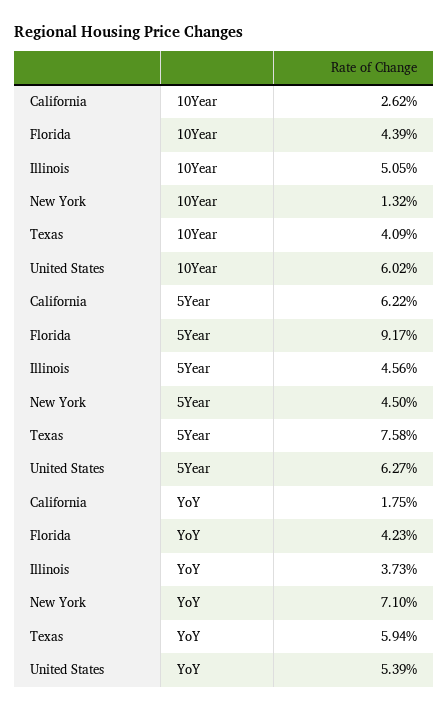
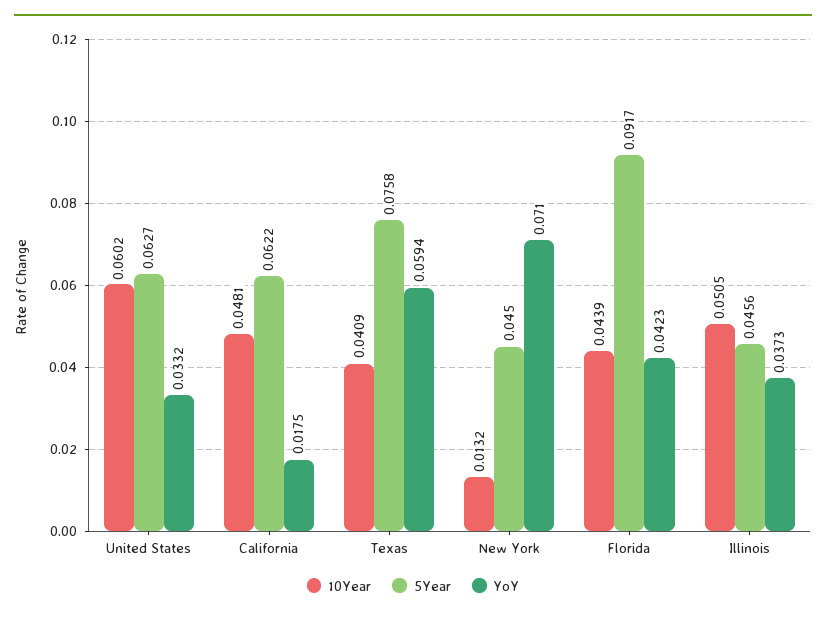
10Year, California: 0.0262 -> 0.0481
YoY, United States: 0.0539 -> 0.0332

